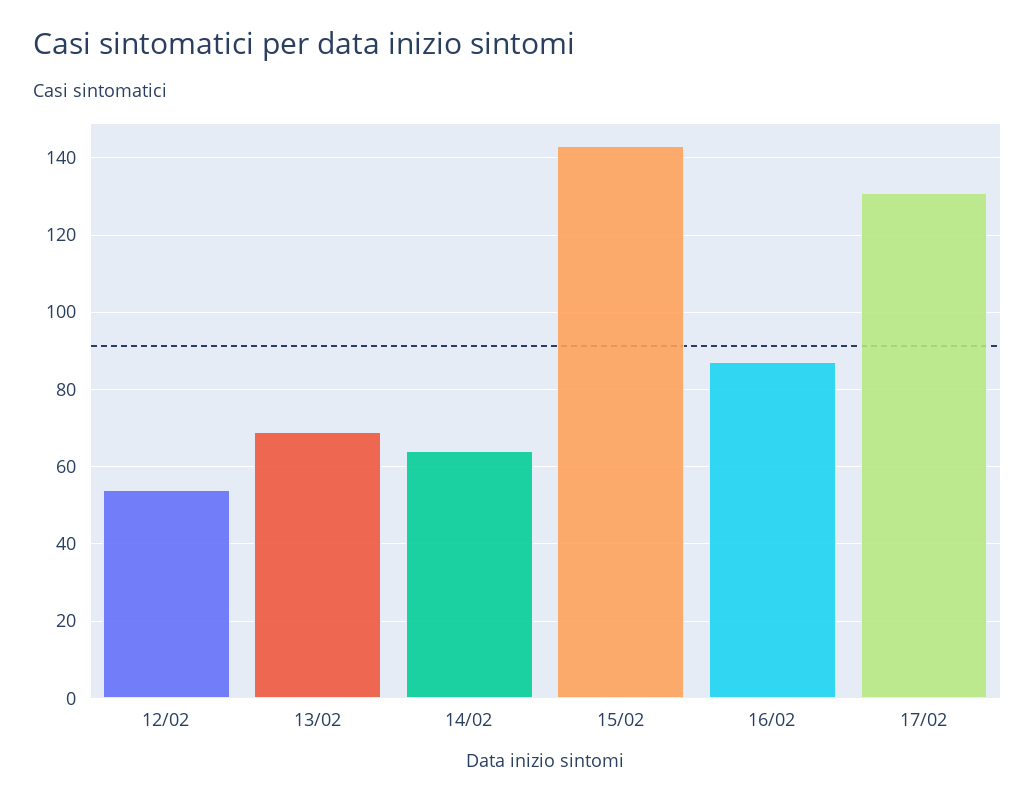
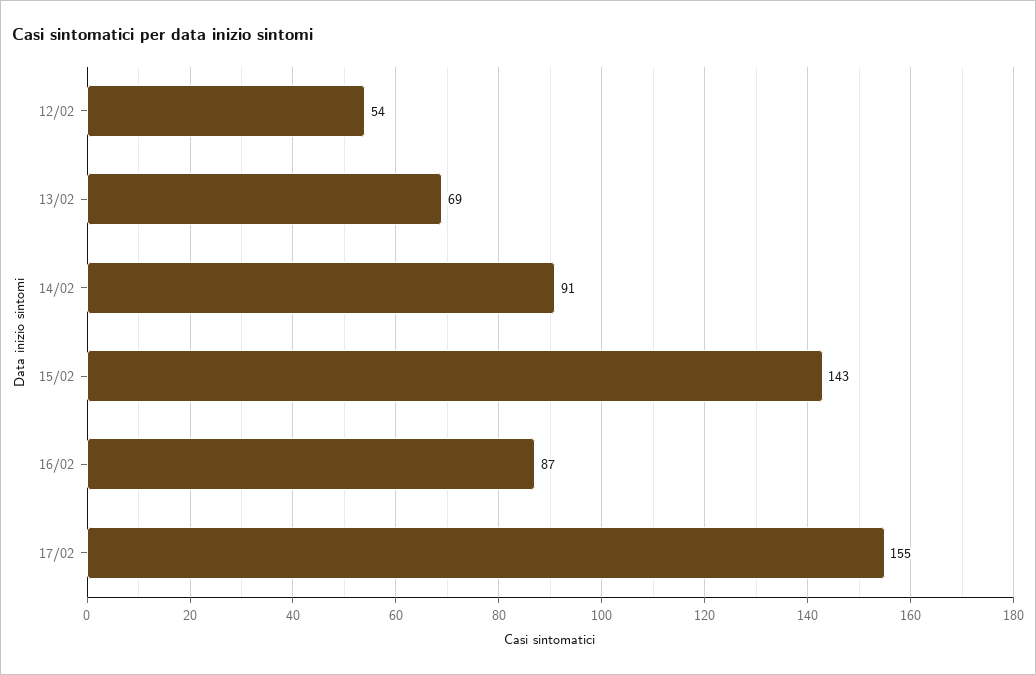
14/02: 65 -> 91
17/02: 130 -> 155

